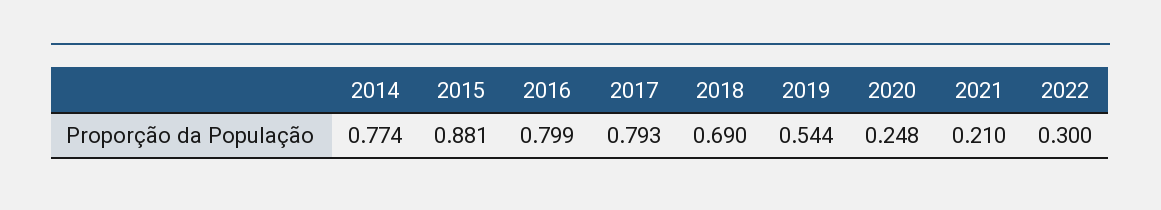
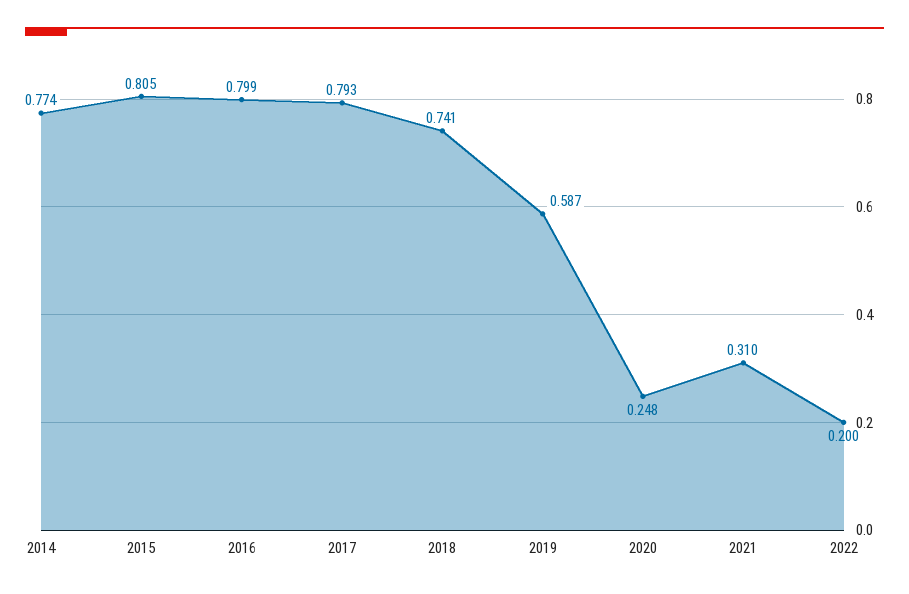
2015: 0.881 -> 0.805
2018: 0.69 -> 0.741
2019: 0.544 -> 0.587
2021: 0.21 -> 0.31
2022: 0.3 -> 0.2

